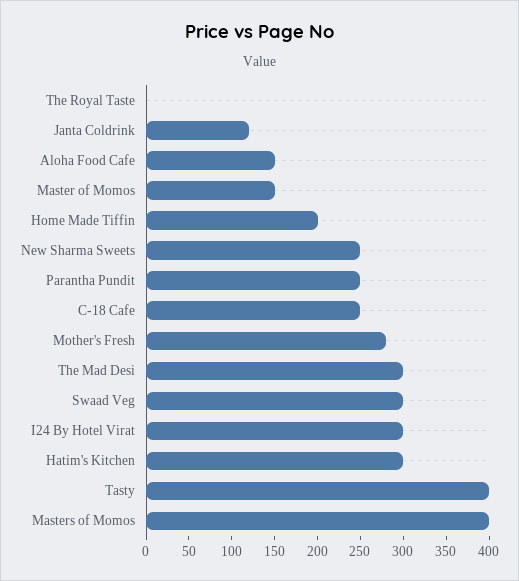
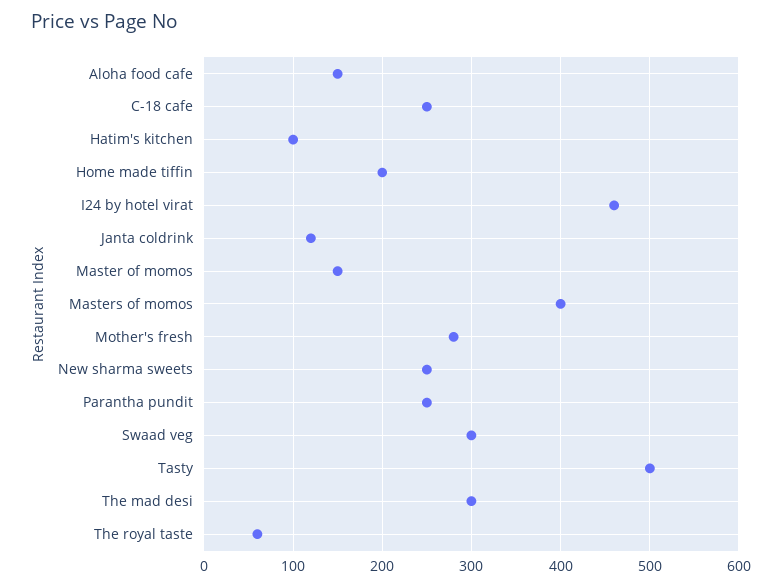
The Royal Taste: 0 -> 60
I24 By Hotel Virat: 300 -> 460
Hatim's Kitchen: 300 -> 100
Tasty: 400 -> 500

